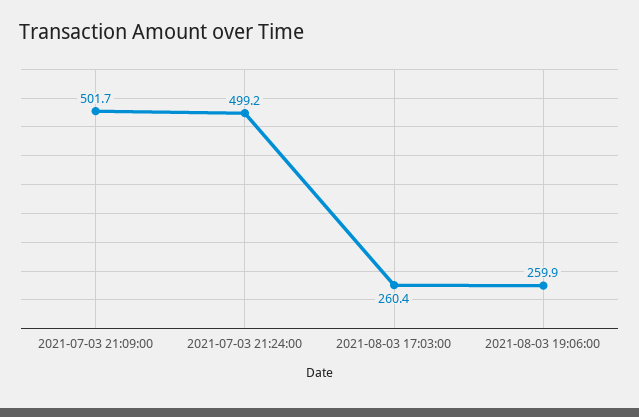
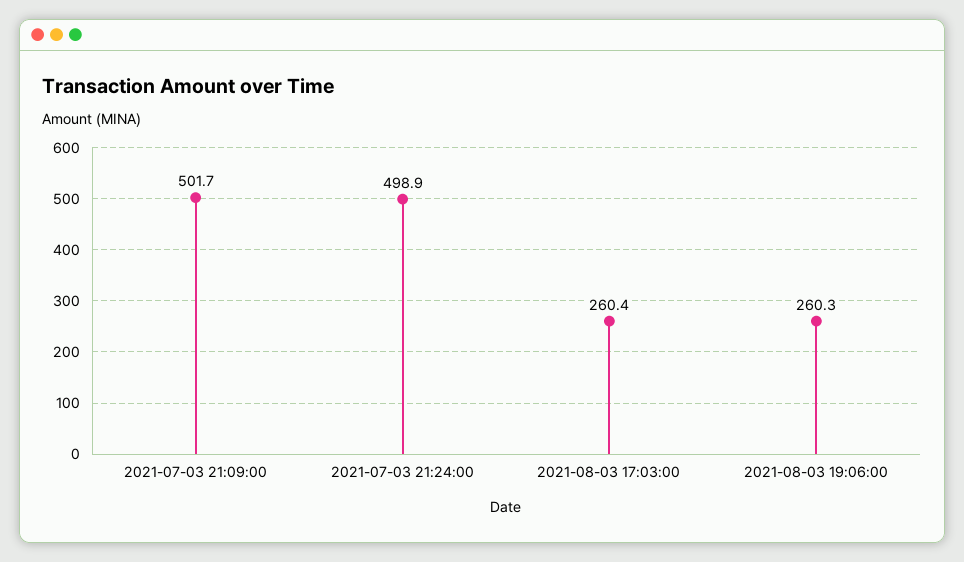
2021-07-03 21:24:00: 499.2 -> 498.9
2021-08-03 19:06:00: 259.9 -> 260.3

